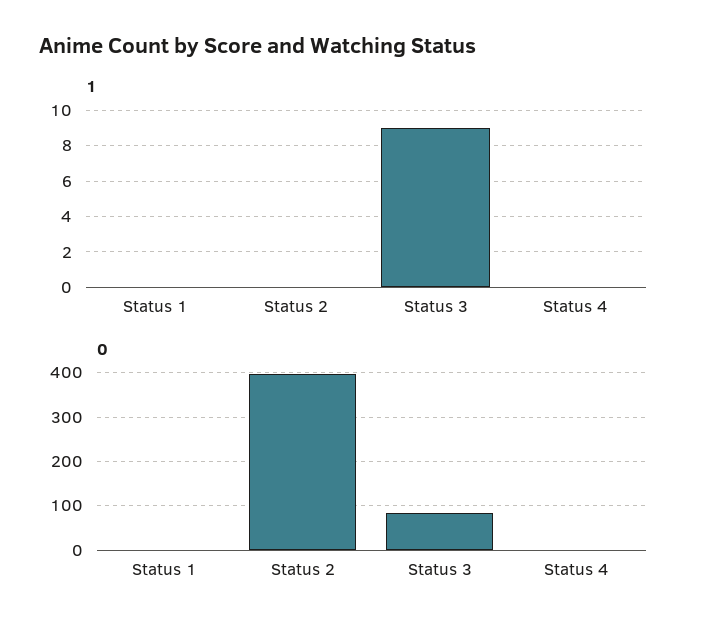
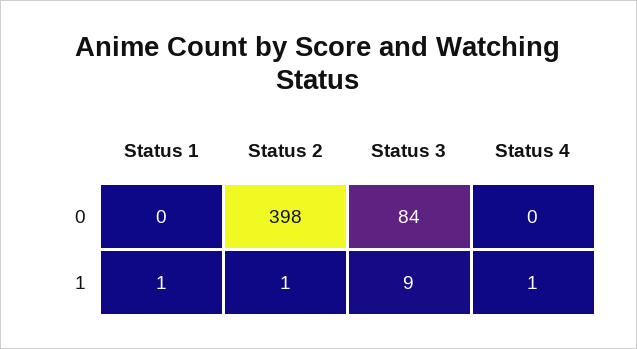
1, Status 1: 0 -> 1
1, Status 2: 0 -> 1
1, Status 4: 0 -> 1

